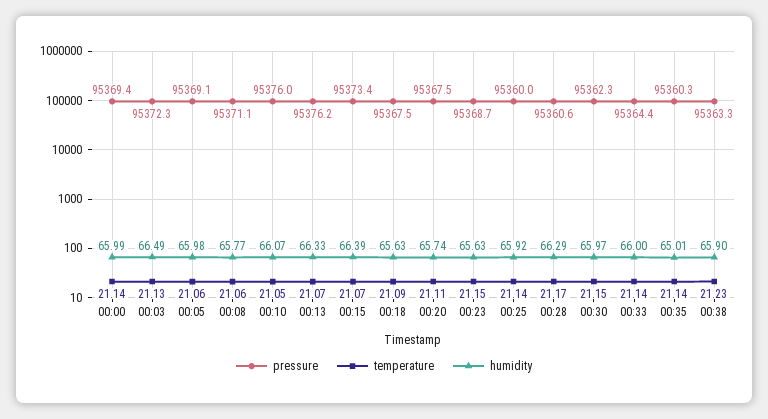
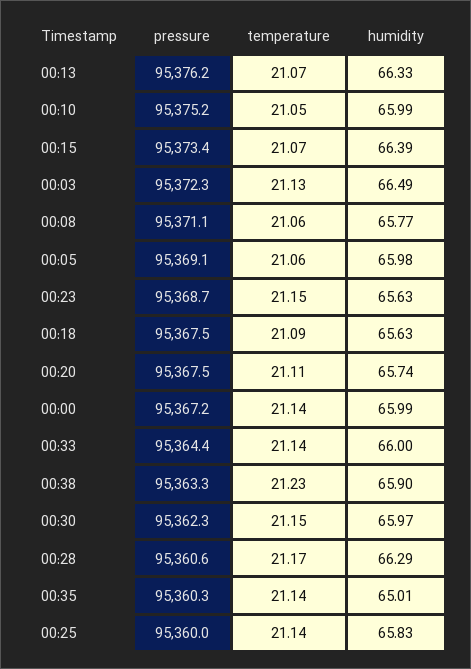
pressure, 00:00: 95369.4 -> 95367.2
pressure, 00:10: 95376 -> 95375.2
humidity, 00:10: 66.07 -> 65.99
humidity, 00:25: 65.92 -> 65.83

